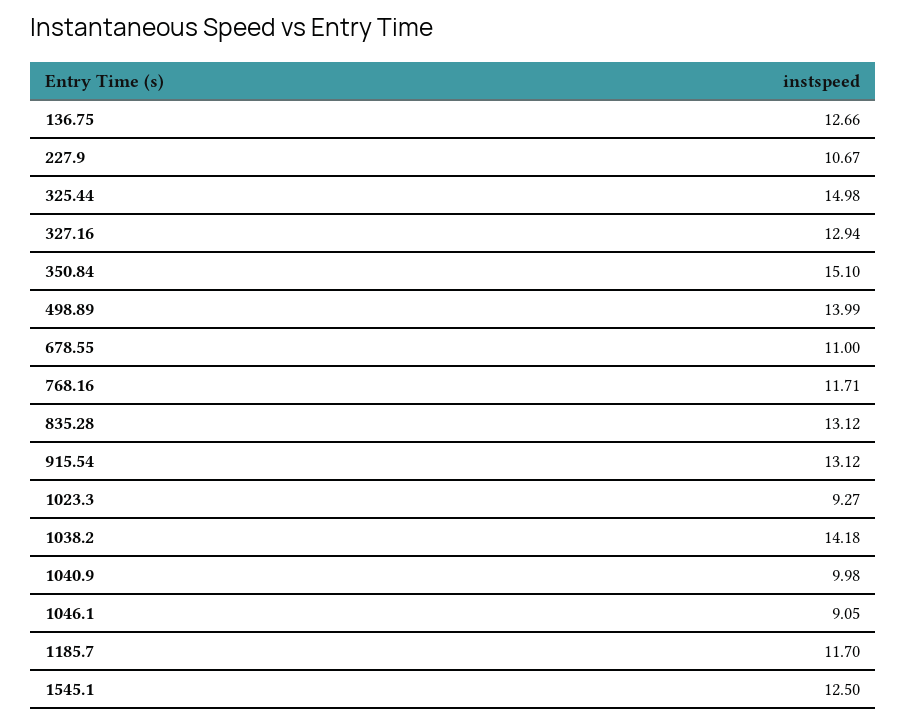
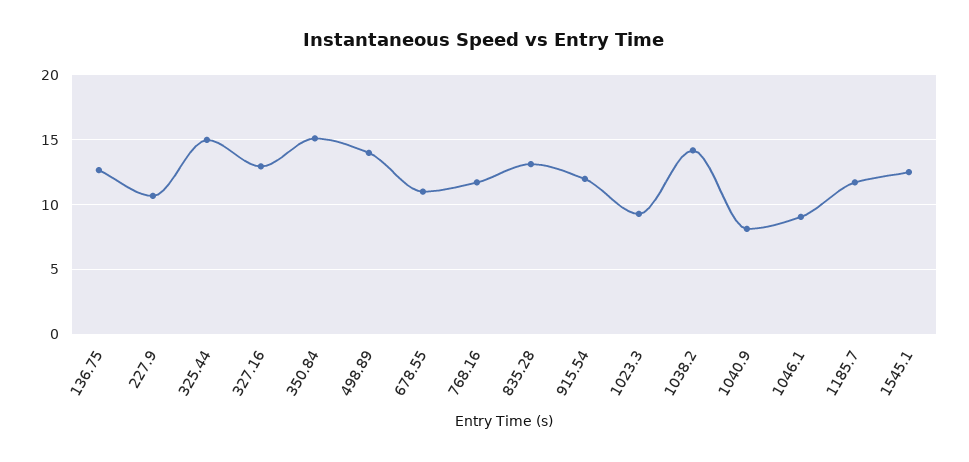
915.54: 13.12 -> 12
1040.9: 9.98 -> 8

